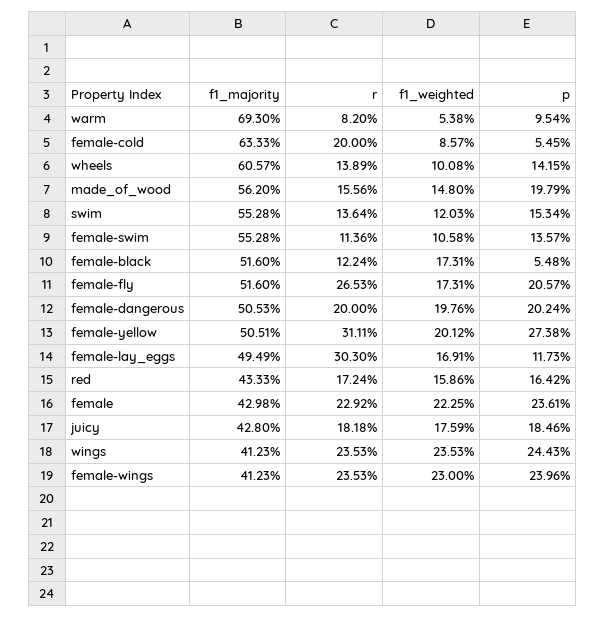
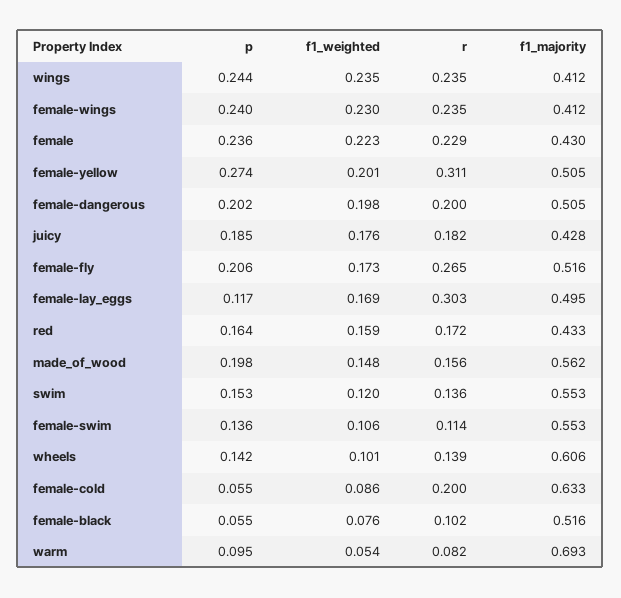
r, female-black: 0.1224 -> 0.102
f1_weighted, female-black: 0.1731 -> 0.076

